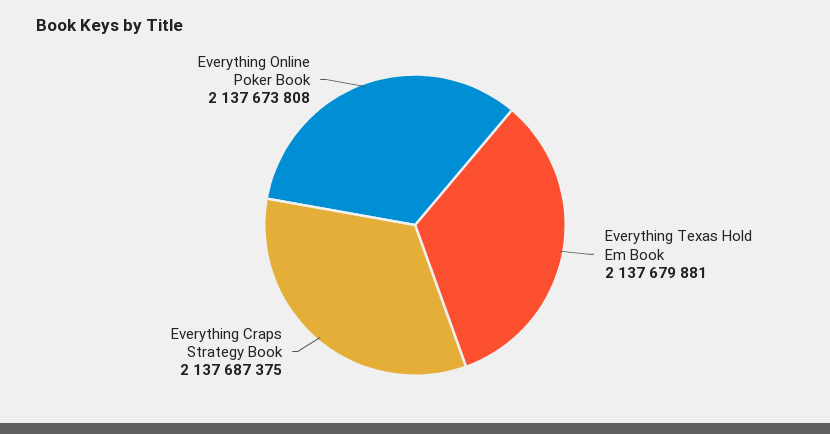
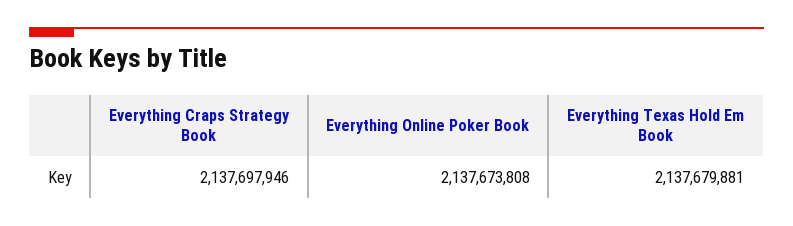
Everything Craps Strategy Book: 2137687375 -> 2137697946

